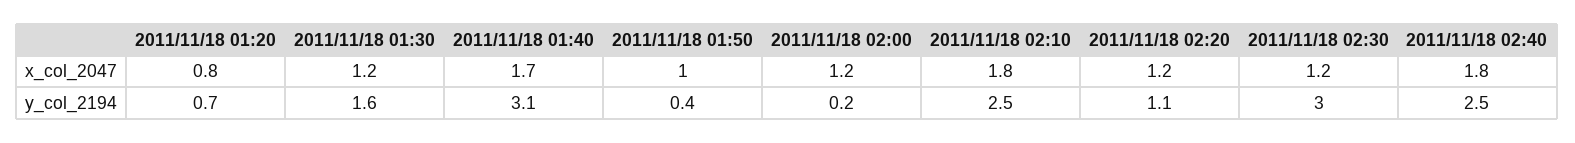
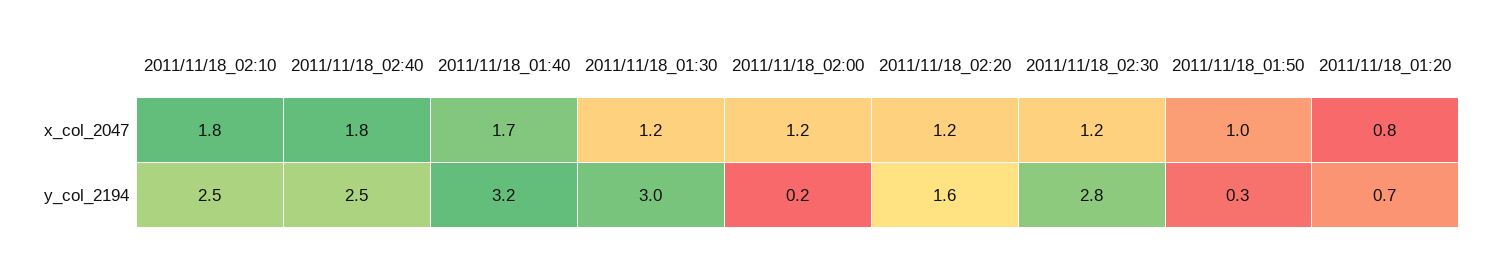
2011/11/18 01:30, y_col_2194: 1.6 -> 3
2011/11/18 01:40, y_col_2194: 3.1 -> 3.2
2011/11/18 01:50, y_col_2194: 0.4 -> 0.3
2011/11/18 02:20, y_col_2194: 1.1 -> 1.6
2011/11/18 02:30, y_col_2194: 3 -> 2.8

